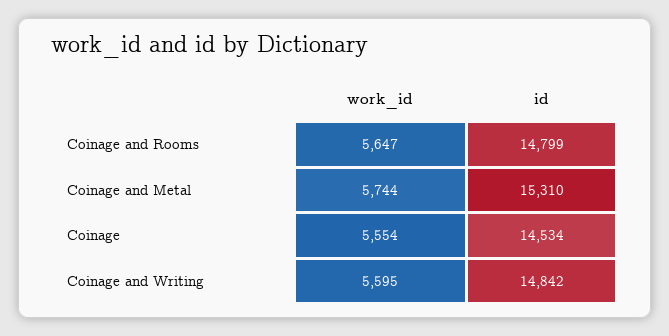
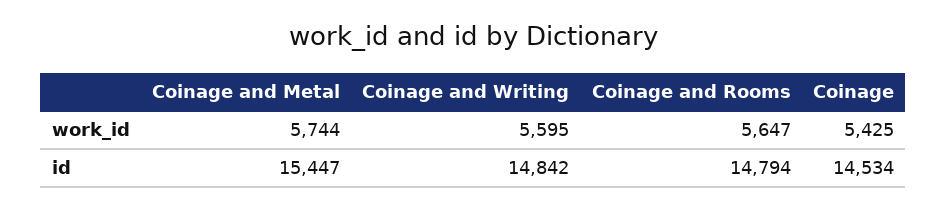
id, Coinage and Rooms: 14799 -> 14794
id, Coinage and Metal: 15310 -> 15447
work_id, Coinage: 5554 -> 5425

